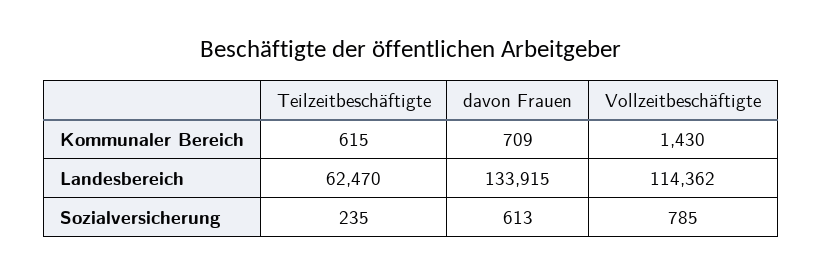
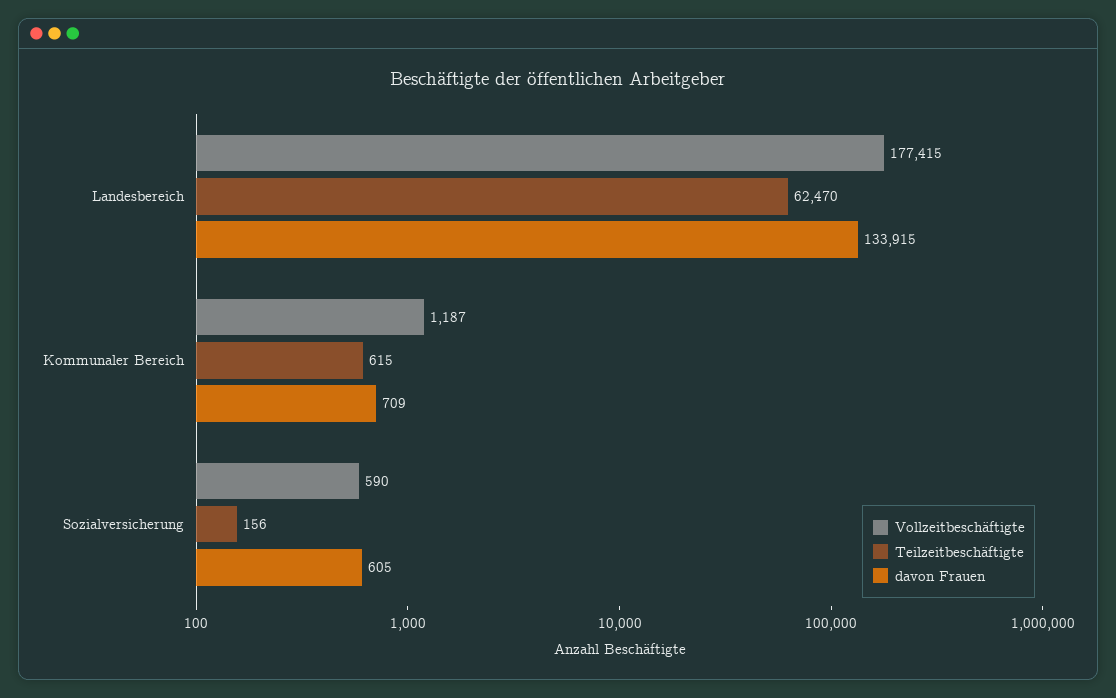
Vollzeitbeschäftigte, Kommunaler Bereich: 1430 -> 1187
Vollzeitbeschäftigte, Landesbereich: 114362 -> 177415
Teilzeitbeschäftigte, Sozialversicherung: 235 -> 156
davon Frauen, Sozialversicherung: 613 -> 605
Vollzeitbeschäftigte, Sozialversicherung: 785 -> 590

